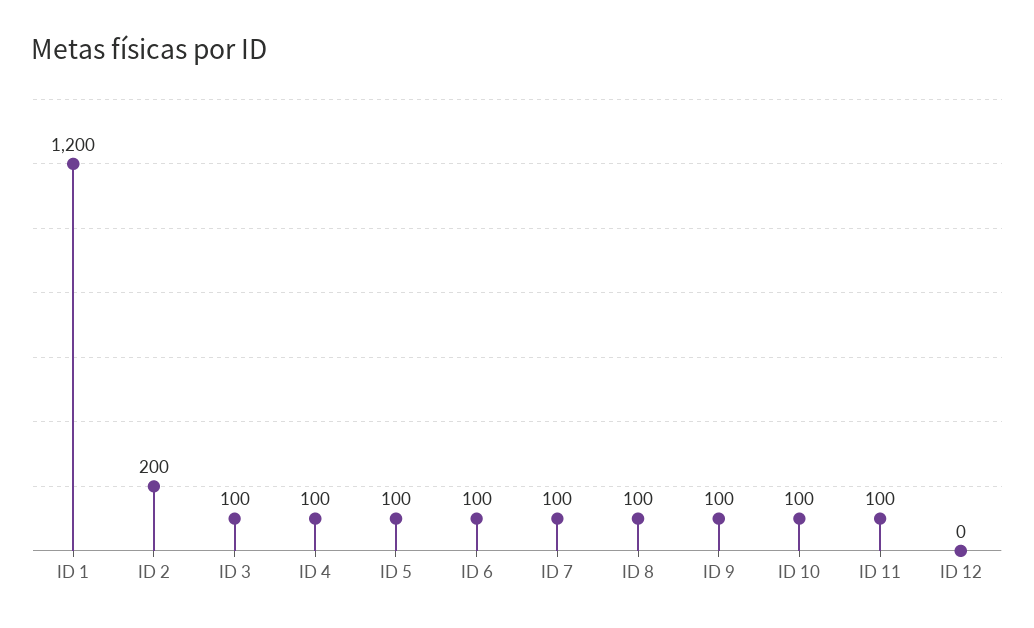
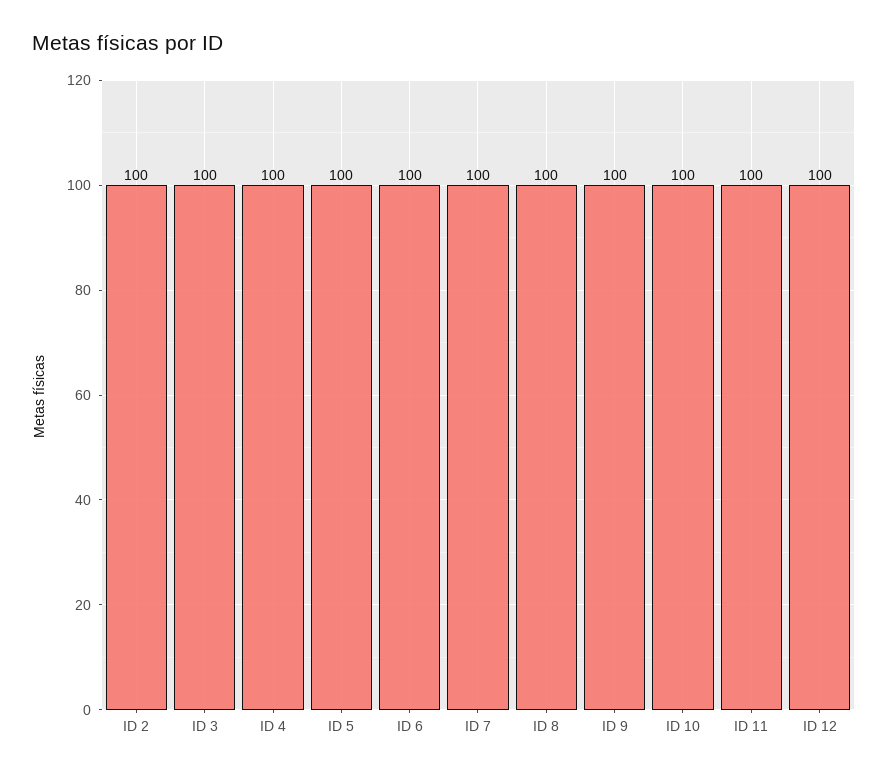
ID 1: 1200 -> none
ID 2: 200 -> 100
ID 12: 0 -> 100

